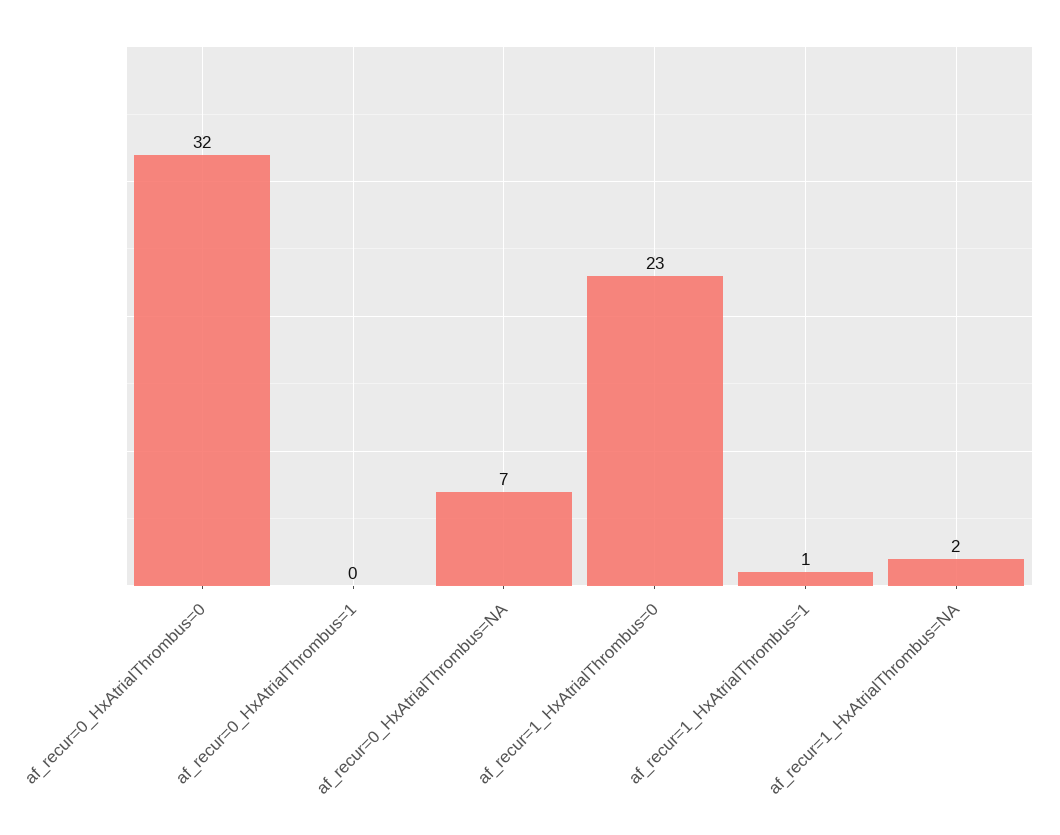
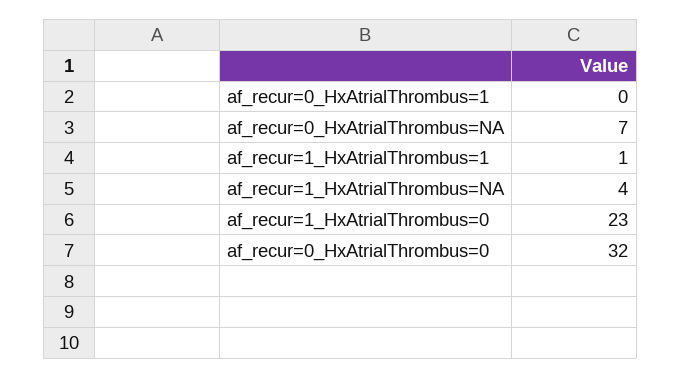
af_recur=1_HxAtrialThrombus=NA: 2 -> 4

